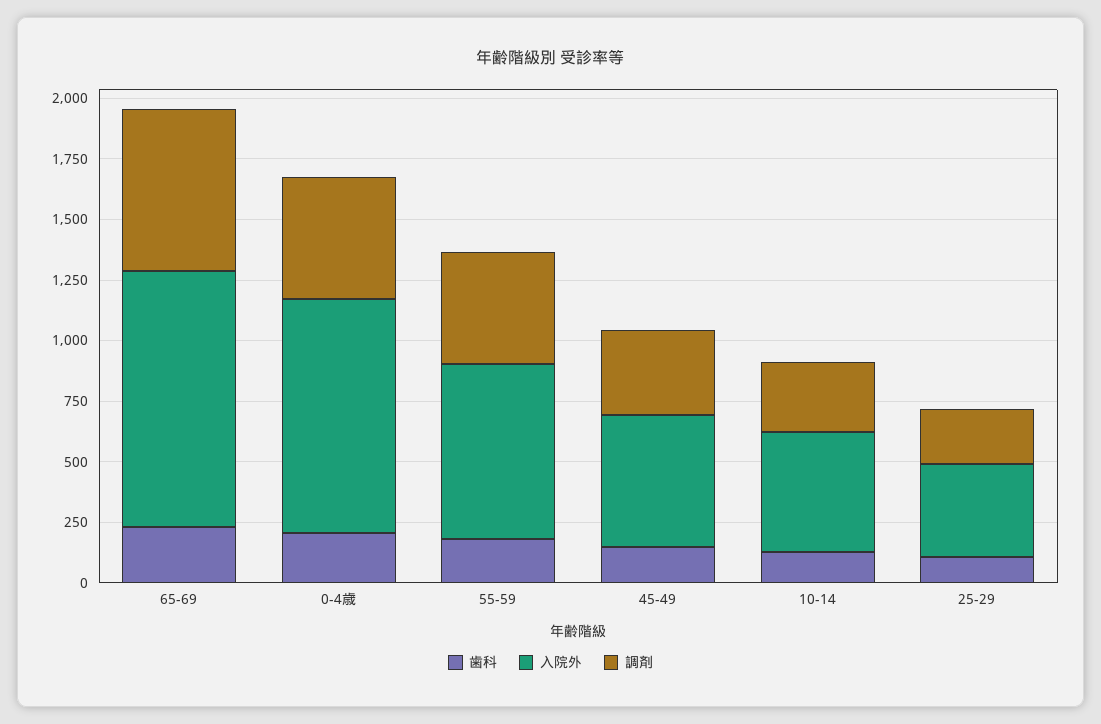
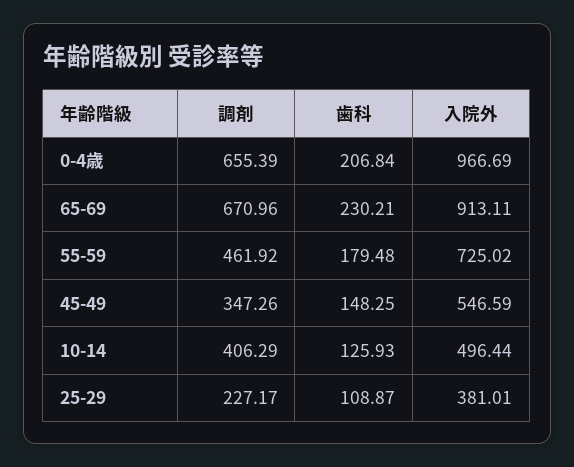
入院外, 65-69: 1050 -> 913.11
調剤, 0-4歳: 500 -> 655.39
調剤, 10-14: 300 -> 406.29

